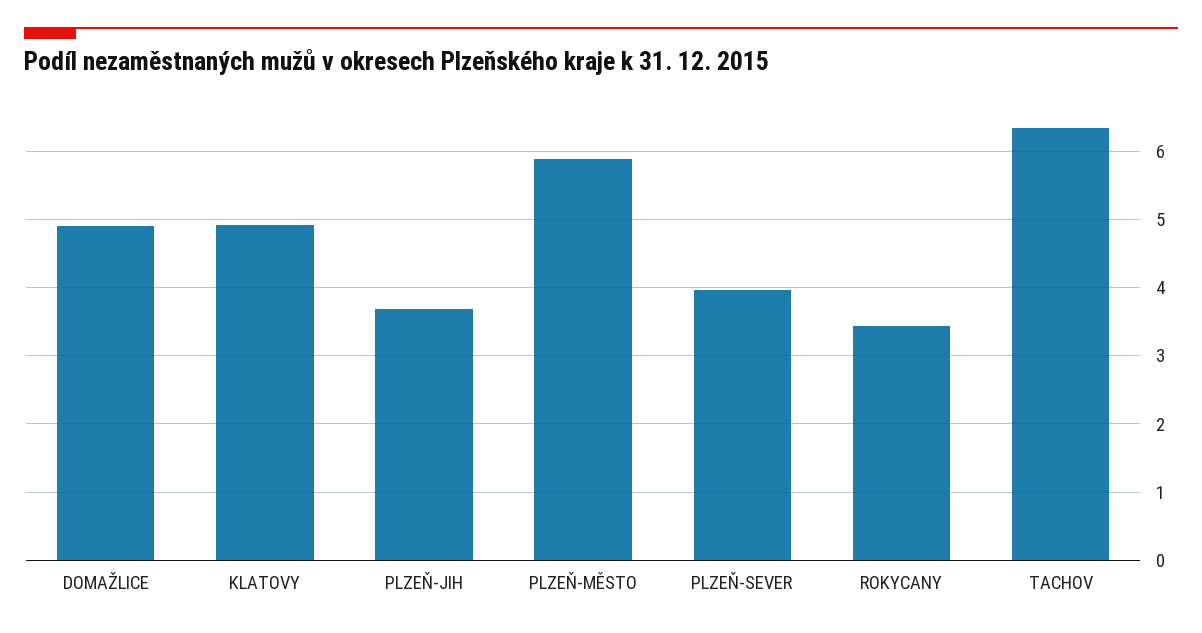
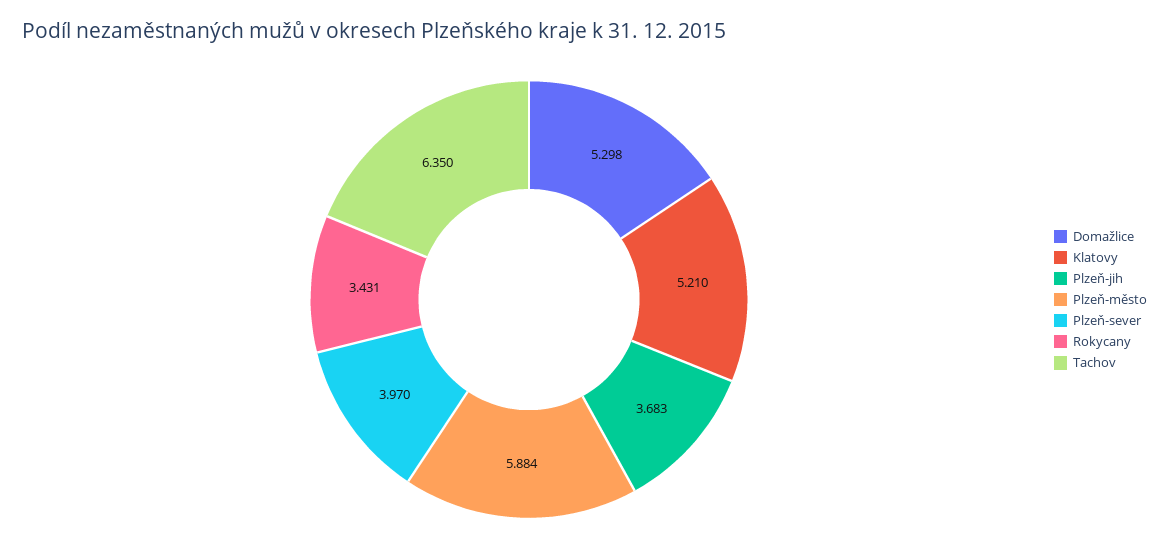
DOMAŽLICE: 4.9 -> 5.298
KLATOVY: 4.9 -> 5.21

